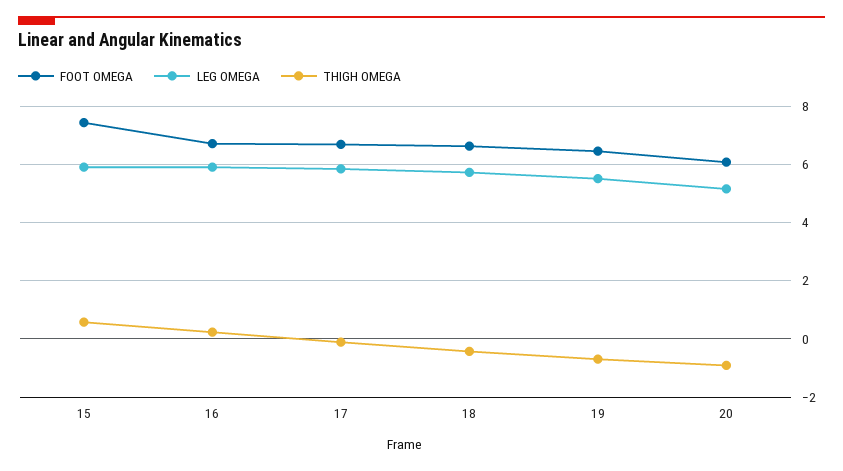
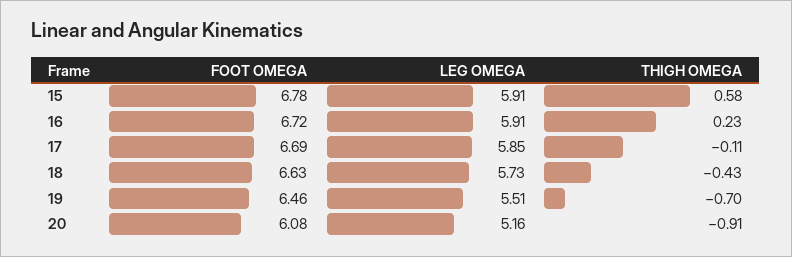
FOOT OMEGA, 15: 7.5 -> 6.78

